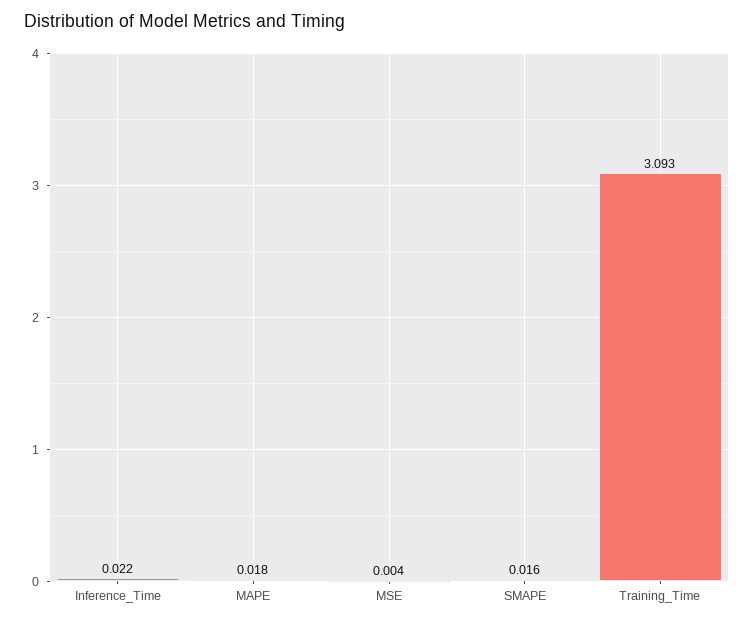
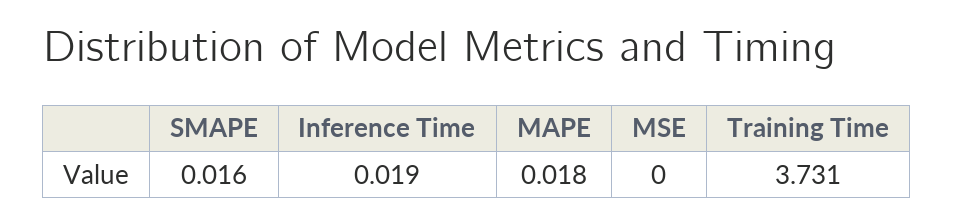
Inference_Time: 0.022 -> 0.019
MSE: 0.004 -> 0
Training_Time: 3.093 -> 3.731

